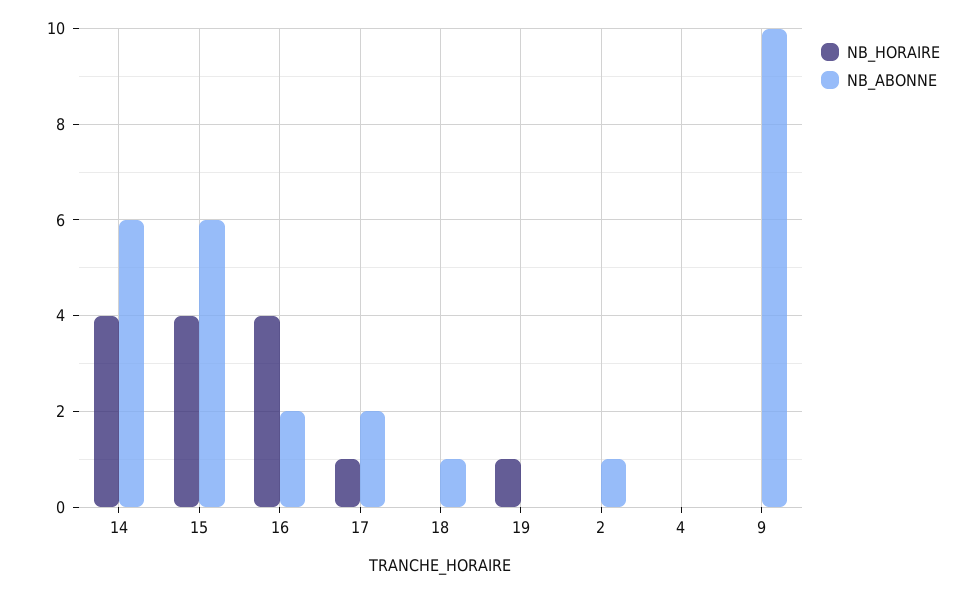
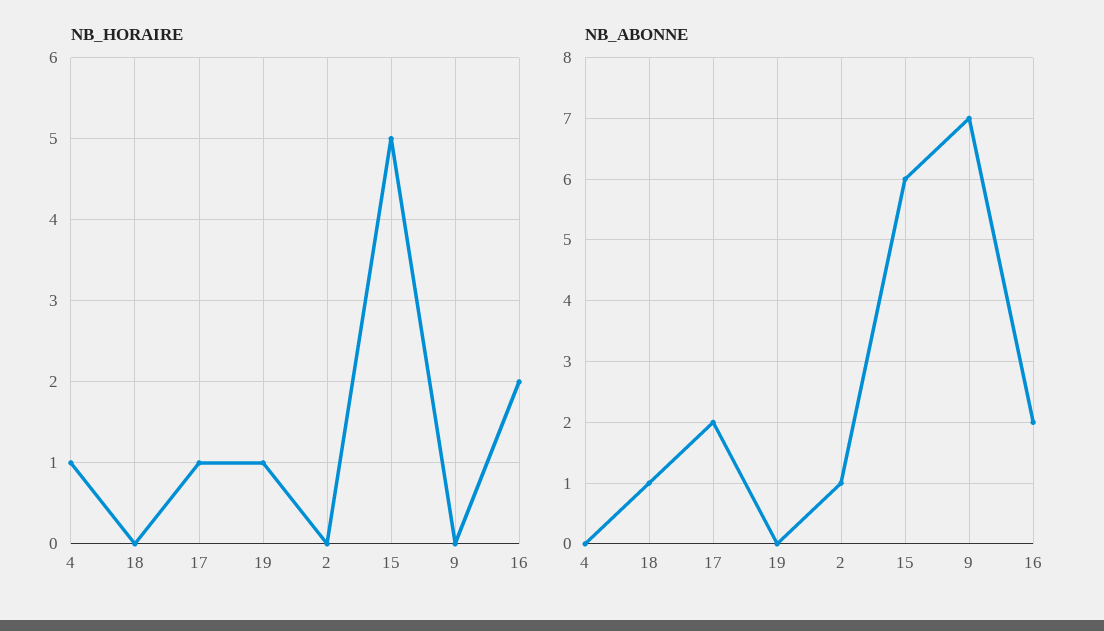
NB_HORAIRE, 14: 4 -> none
NB_ABONNE, 14: 6 -> none
NB_HORAIRE, 15: 4 -> 5
NB_HORAIRE, 16: 4 -> 2
NB_HORAIRE, 4: 0 -> 1
NB_ABONNE, 9: 10 -> 7

